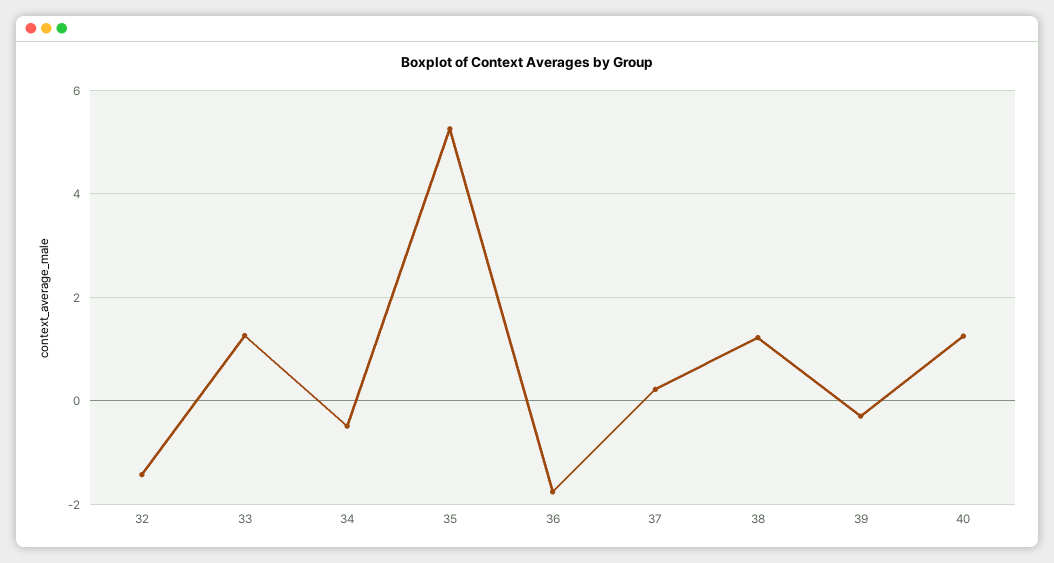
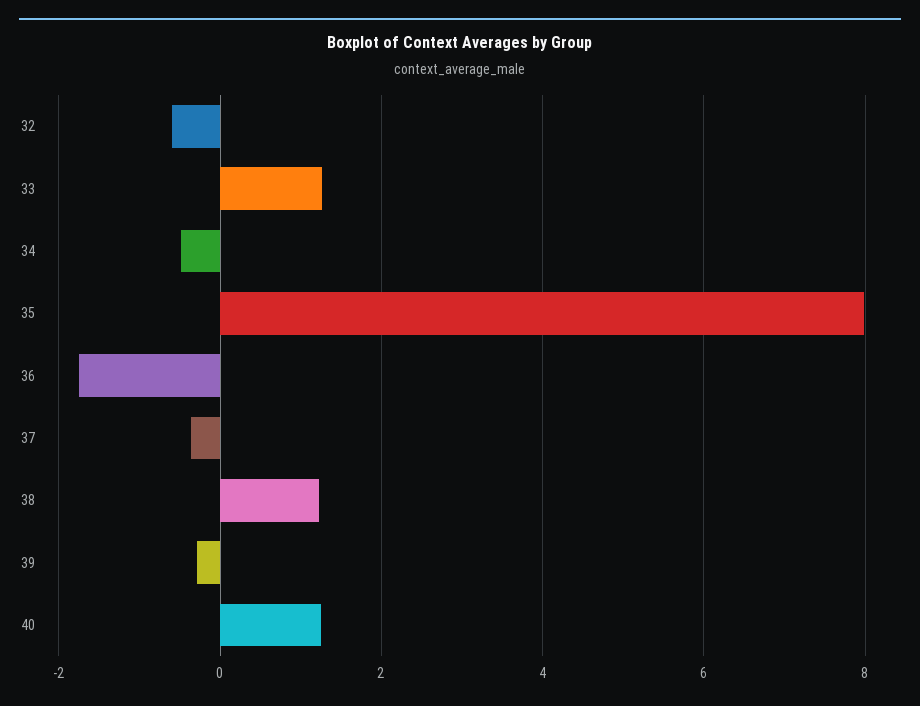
32: -1.4 -> -0.6
35: 5.2 -> 8
37: 0.2 -> -0.4

